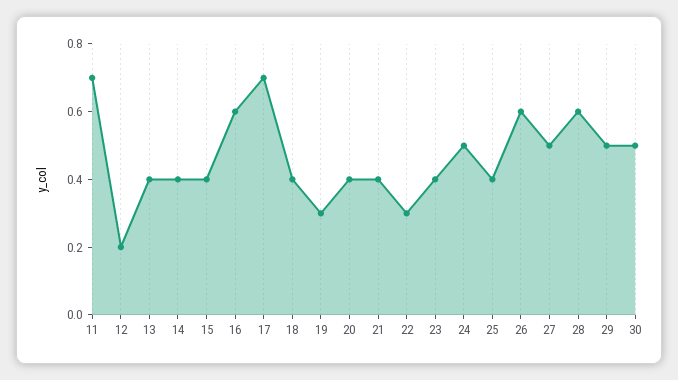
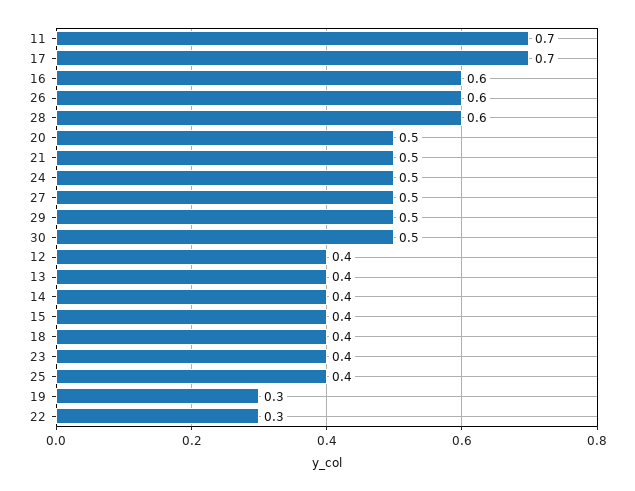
12: 0.2 -> 0.4
20: 0.4 -> 0.5
21: 0.4 -> 0.5

